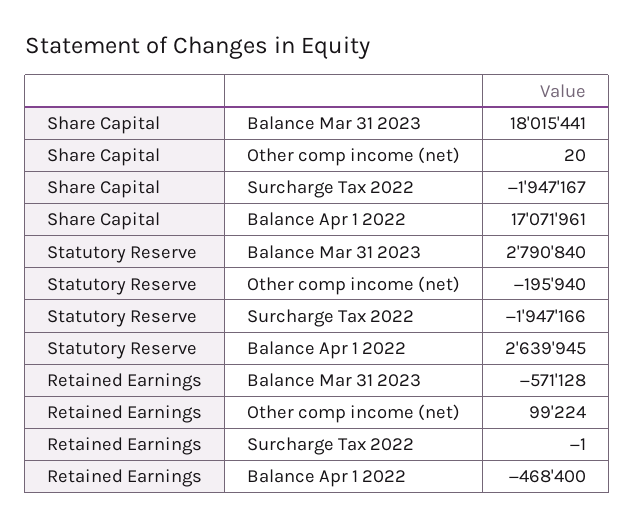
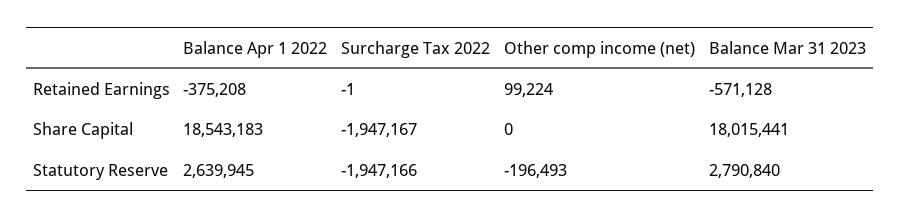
Share Capital, Other comp income (net): 20 -> 0
Share Capital, Balance Apr 1 2022: 17071961 -> 18543183
Statutory Reserve, Other comp income (net): -195940 -> -196493
Retained Earnings, Balance Apr 1 2022: -468400 -> -375208

